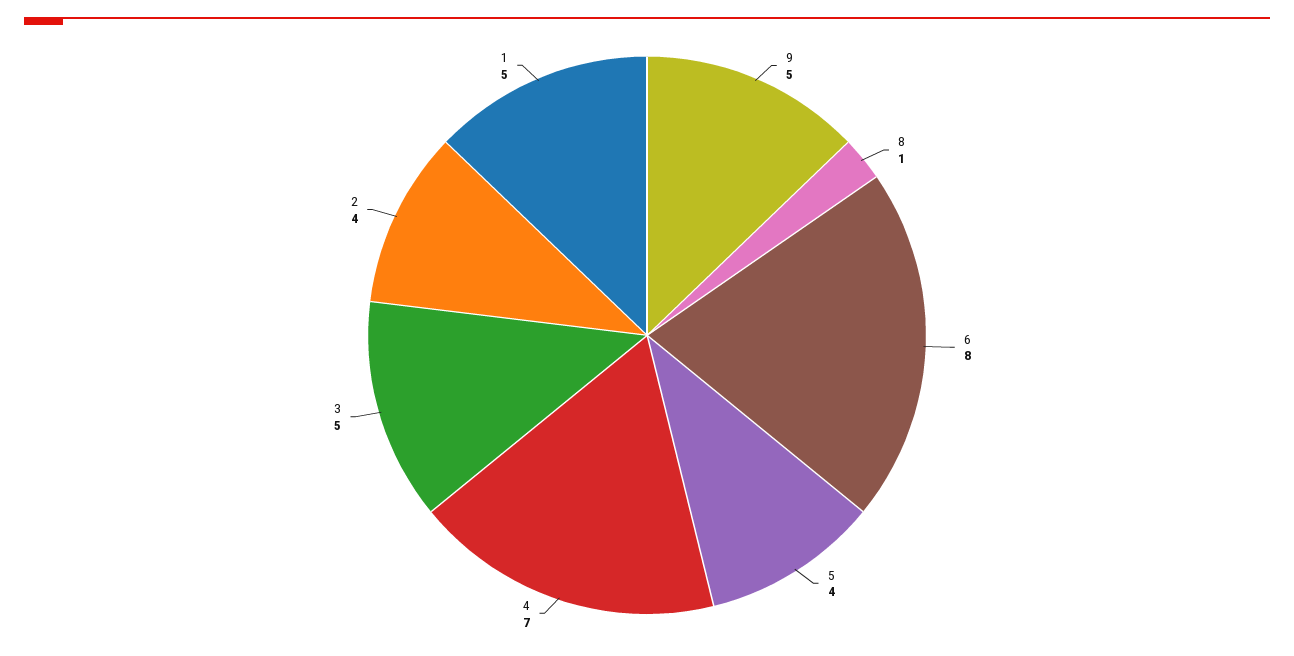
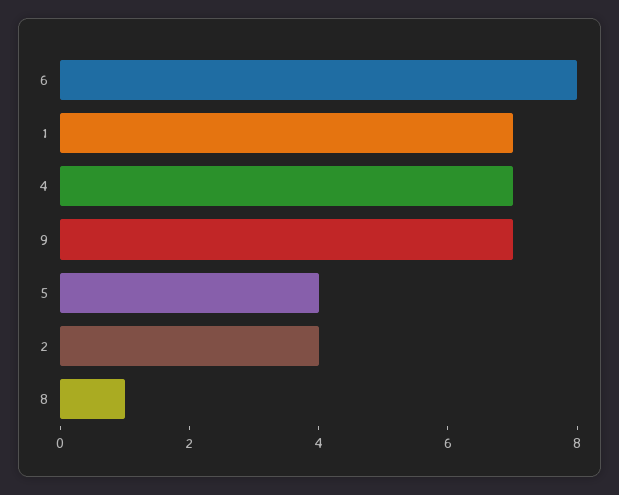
9: 5 -> 7
3: 5 -> none
1: 5 -> 7

